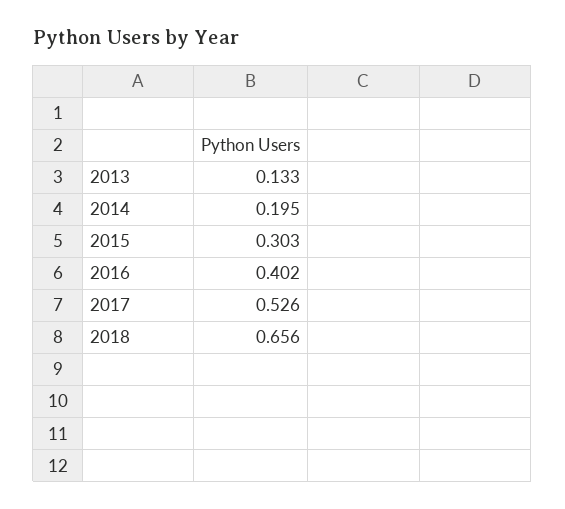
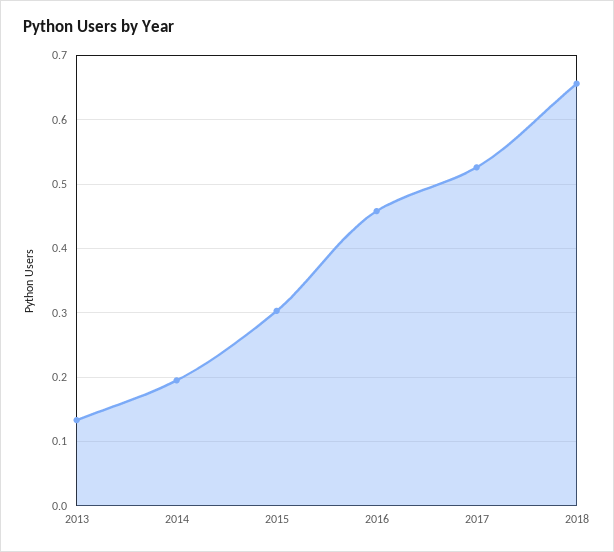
2016: 0.402 -> 0.46

